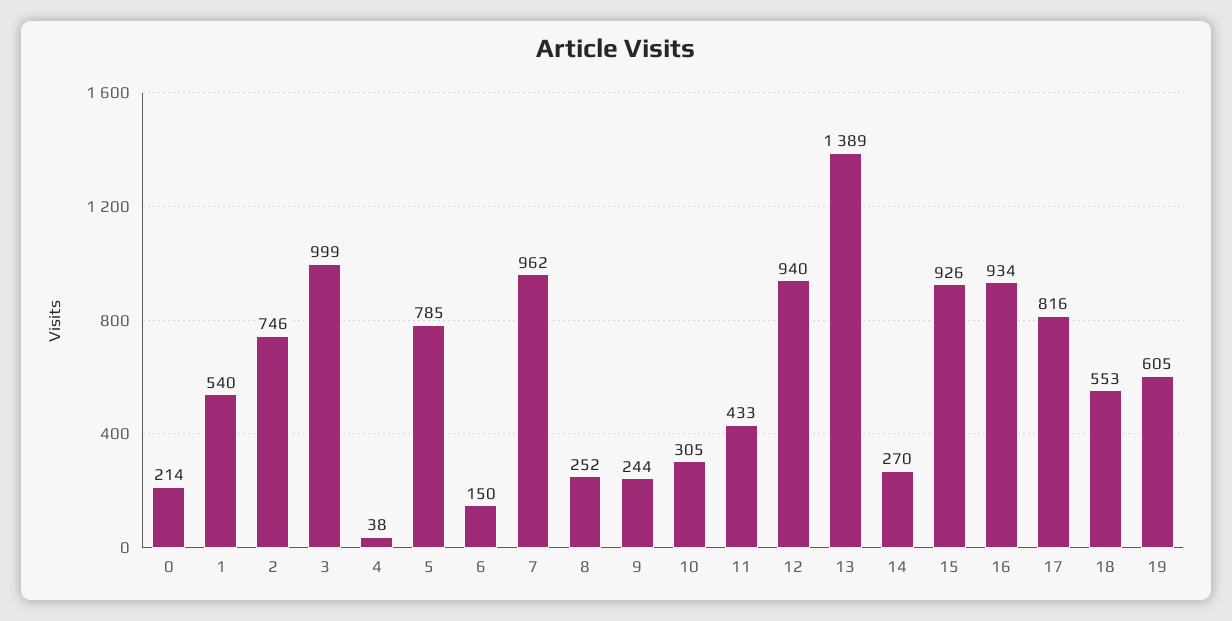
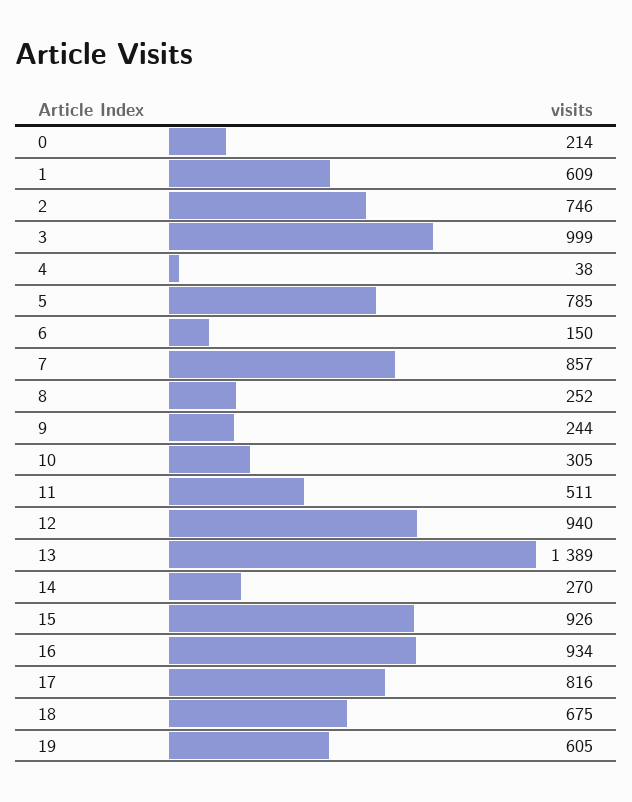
1: 540 -> 609
7: 962 -> 857
11: 433 -> 511
18: 553 -> 675

